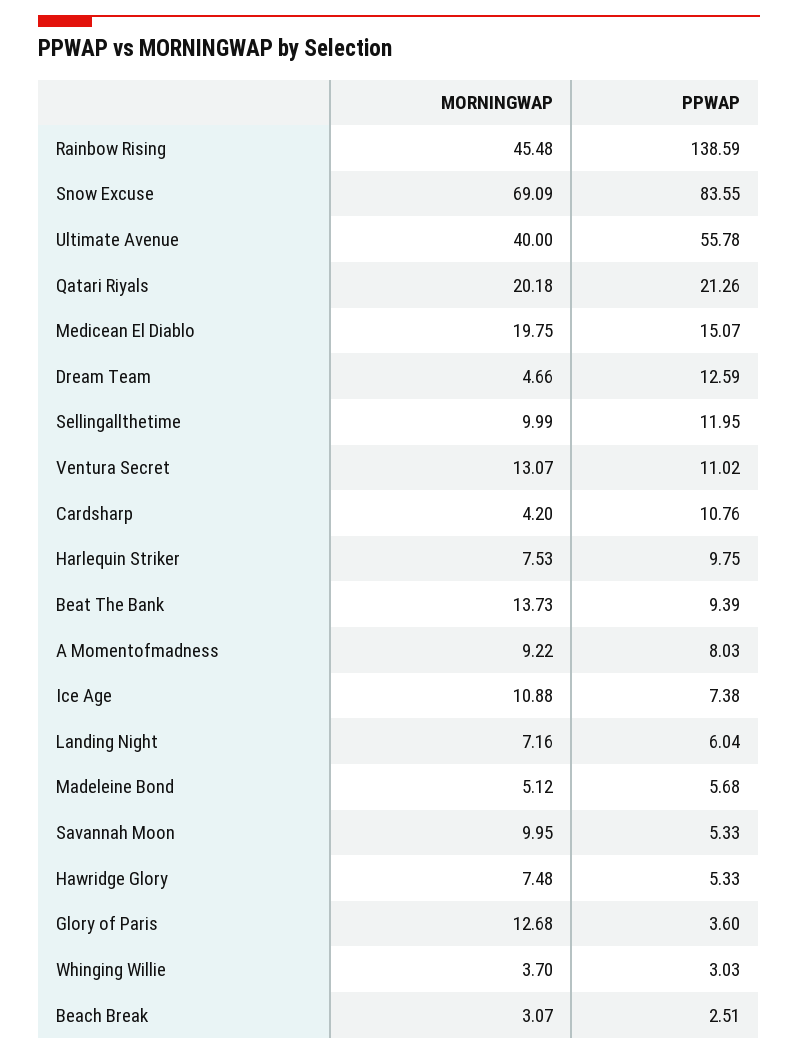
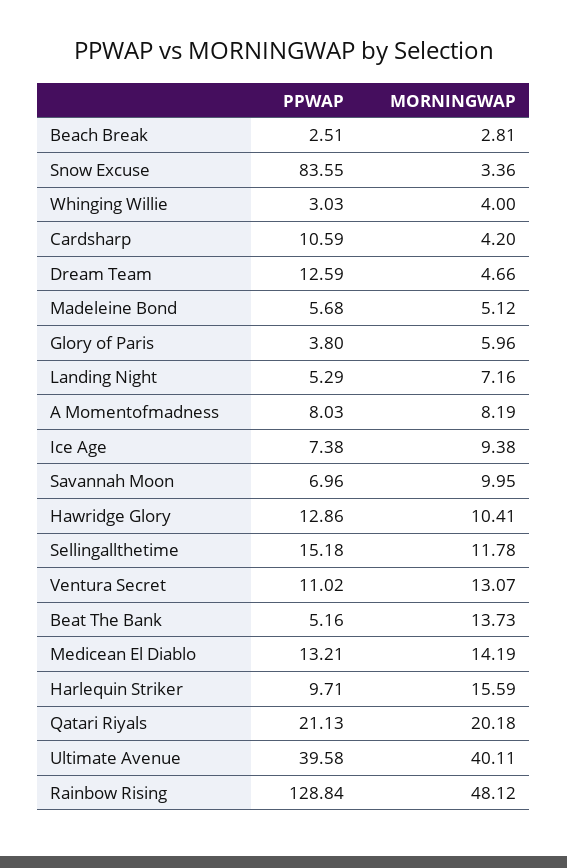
MORNINGWAP, Rainbow Rising: 45.48 -> 48.12
PPWAP, Rainbow Rising: 138.59 -> 128.84
MORNINGWAP, Snow Excuse: 69.09 -> 3.36
MORNINGWAP, Ultimate Avenue: 40 -> 40.11
PPWAP, Ultimate Avenue: 55.78 -> 39.58
PPWAP, Qatari Riyals: 21.26 -> 21.13
MORNINGWAP, Medicean El Diablo: 19.75 -> 14.19
PPWAP, Medicean El Diablo: 15.07 -> 13.21
MORNINGWAP, Sellingallthetime: 9.99 -> 11.78
PPWAP, Sellingallthetime: 11.95 -> 15.18
PPWAP, Cardsharp: 10.76 -> 10.59
MORNINGWAP, Harlequin Striker: 7.53 -> 15.59
PPWAP, Harlequin Striker: 9.75 -> 9.71
PPWAP, Beat The Bank: 9.39 -> 5.16
MORNINGWAP, A Momentofmadness: 9.22 -> 8.19
MORNINGWAP, Ice Age: 10.88 -> 9.38
PPWAP, Landing Night: 6.04 -> 5.29
PPWAP, Savannah Moon: 5.33 -> 6.96
MORNINGWAP, Hawridge Glory: 7.48 -> 10.41
PPWAP, Hawridge Glory: 5.33 -> 12.86
MORNINGWAP, Glory of Paris: 12.68 -> 5.96
PPWAP, Glory of Paris: 3.6 -> 3.8
MORNINGWAP, Whinging Willie: 3.7 -> 4
MORNINGWAP, Beach Break: 3.07 -> 2.81

